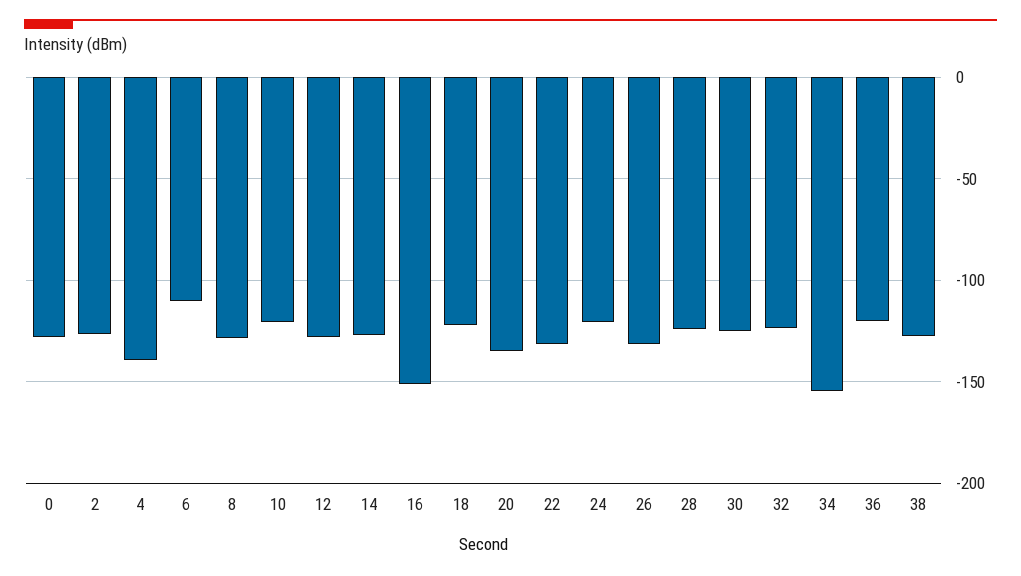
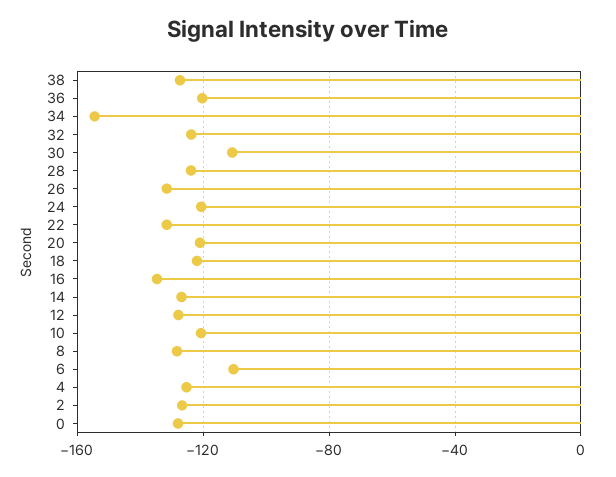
4: -140 -> -125
16: -150 -> -135
20: -135 -> -120
30: -125 -> -110

